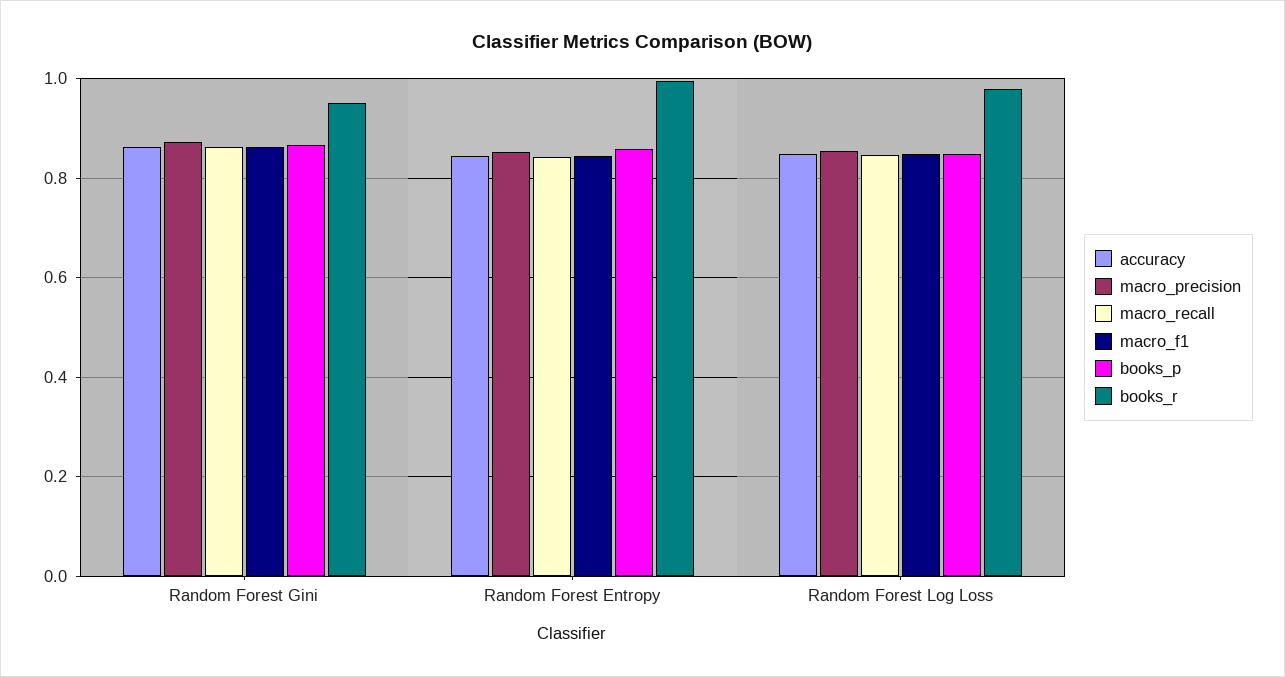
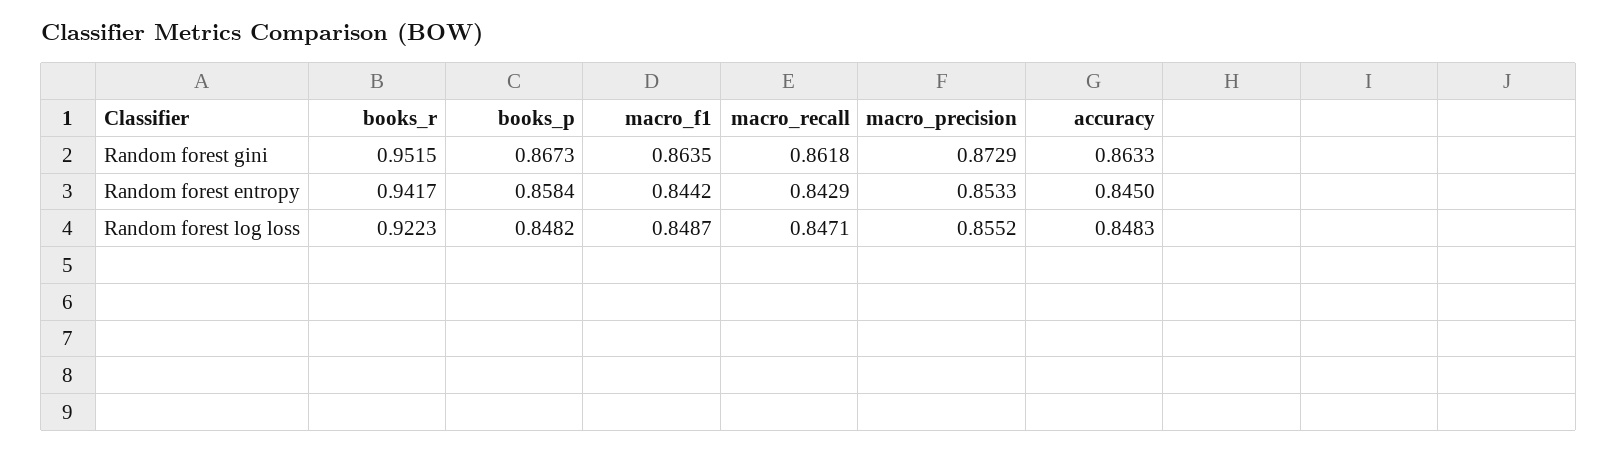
books_r, Random Forest Entropy: 1 -> 0.9417
books_r, Random Forest Log Loss: 0.98 -> 0.9223

